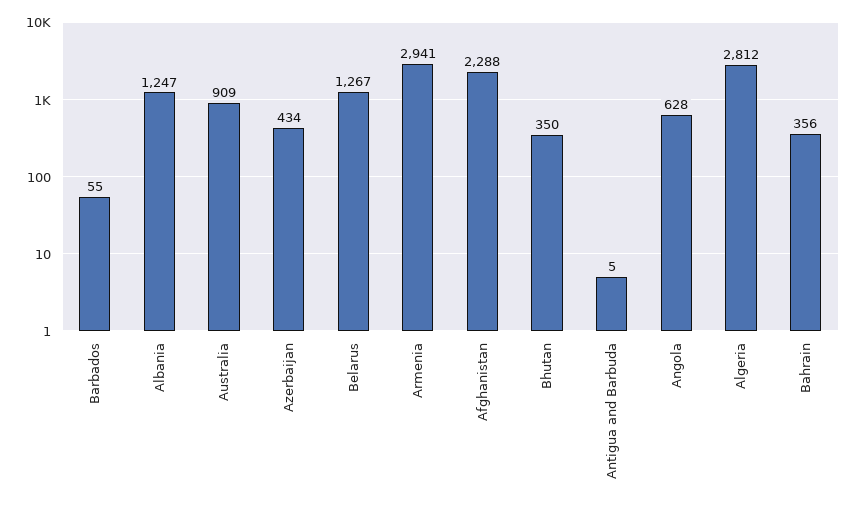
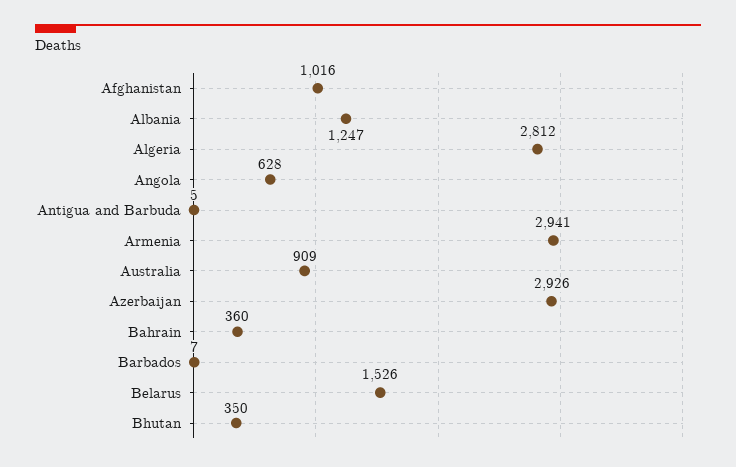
Barbados: 55 -> 7
Azerbaijan: 434 -> 2926
Belarus: 1267 -> 1526
Afghanistan: 2288 -> 1016
Bahrain: 356 -> 360

